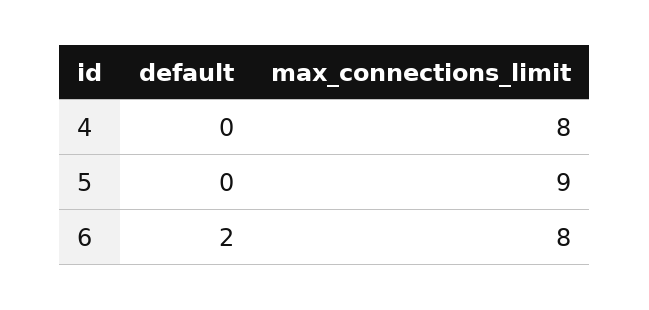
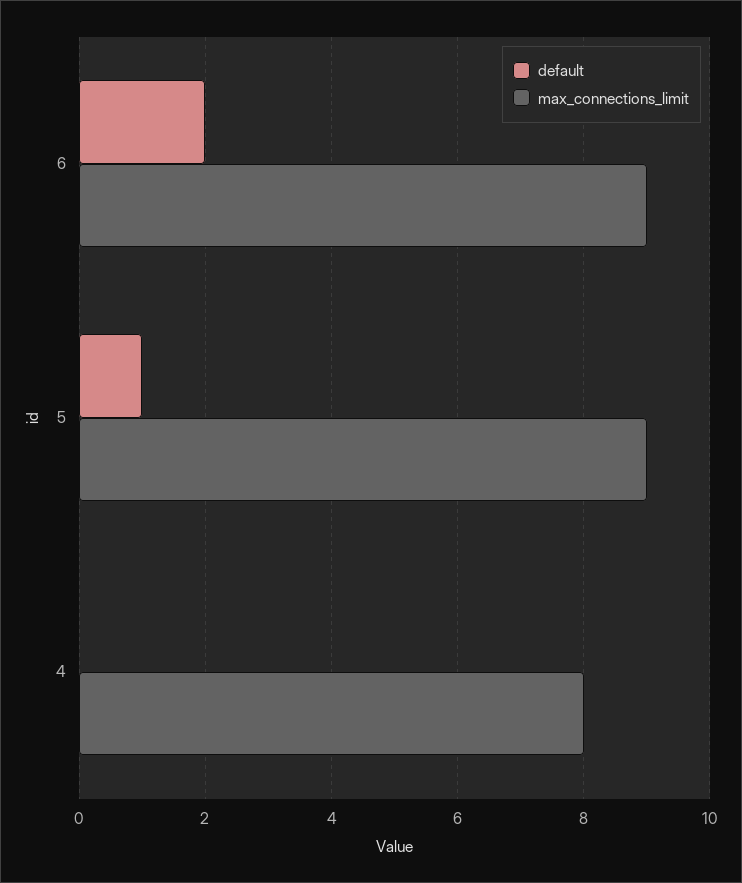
default, 5: 0 -> 1
max_connections_limit, 6: 8 -> 9

